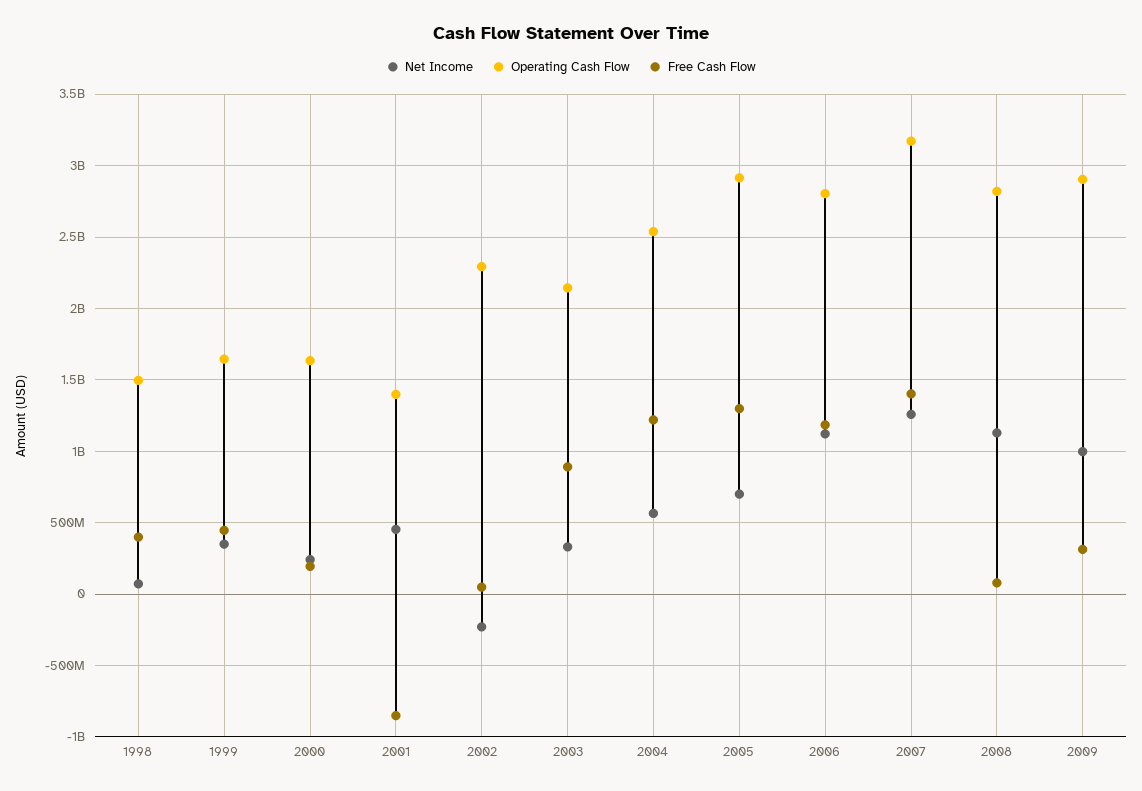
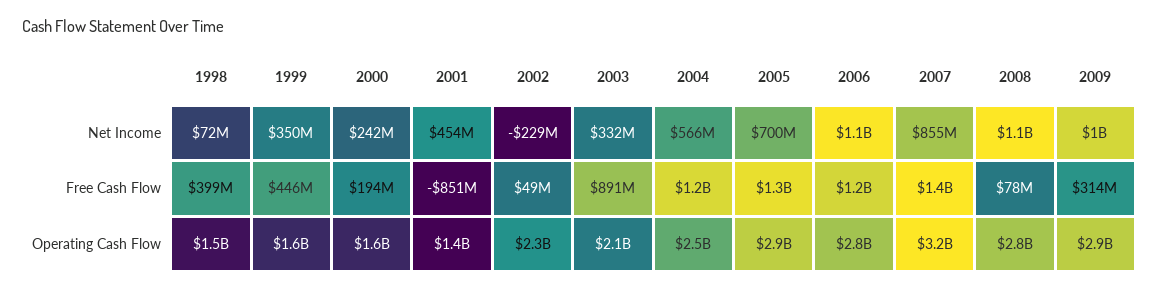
Net Income, 2007: 1250000000 -> 855000000

